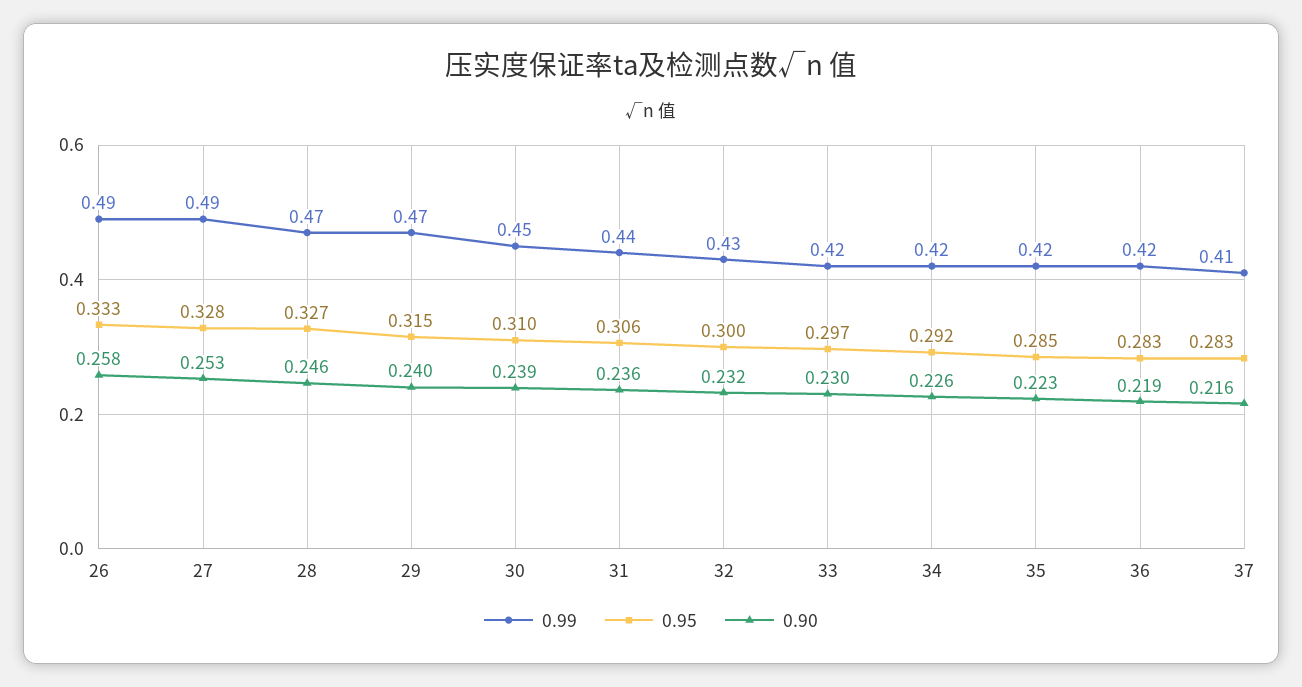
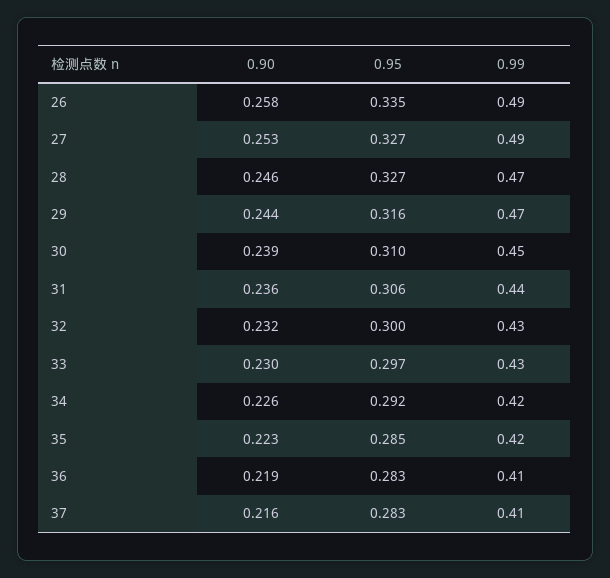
0.95, 26: 0.333 -> 0.335
0.95, 27: 0.328 -> 0.327
0.95, 29: 0.315 -> 0.316
0.90, 29: 0.24 -> 0.244
0.99, 33: 0.42 -> 0.43
0.99, 36: 0.42 -> 0.41

